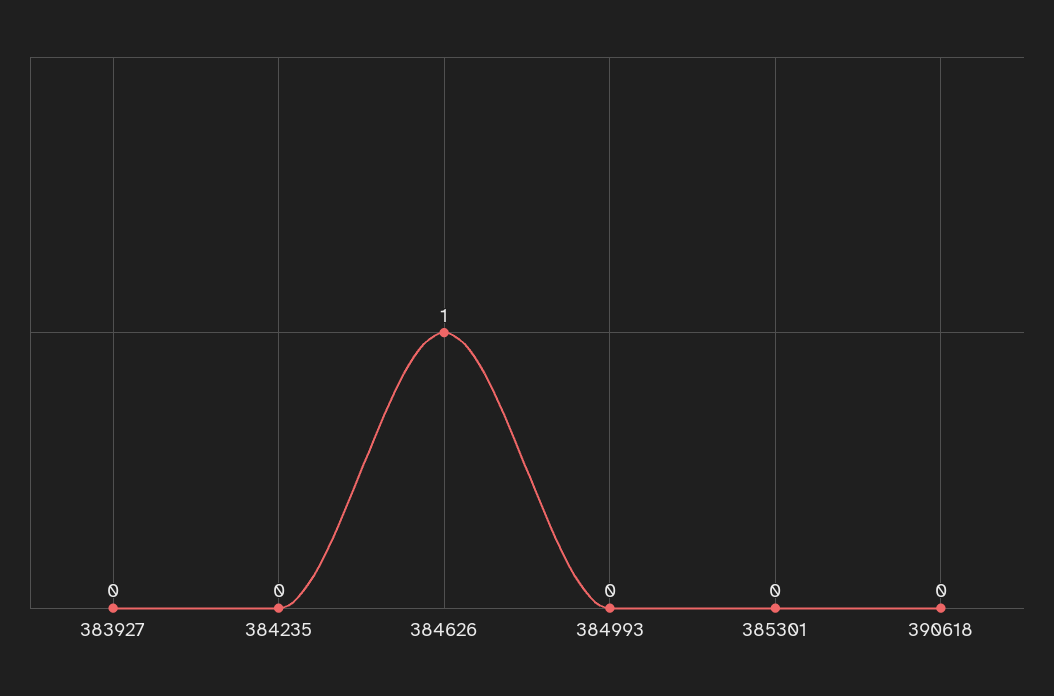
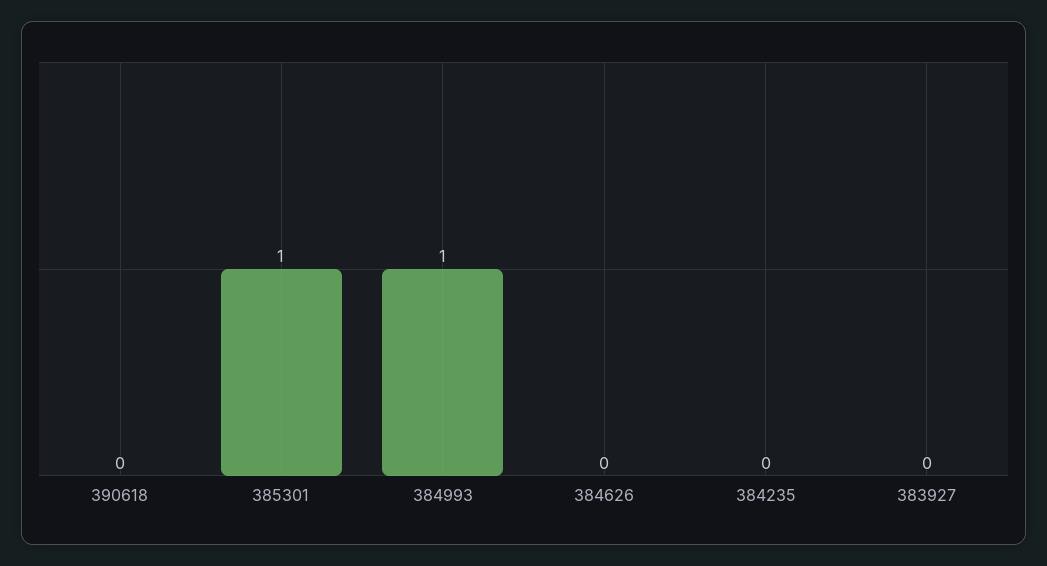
384626: 1 -> 0
384993: 0 -> 1
385301: 0 -> 1

